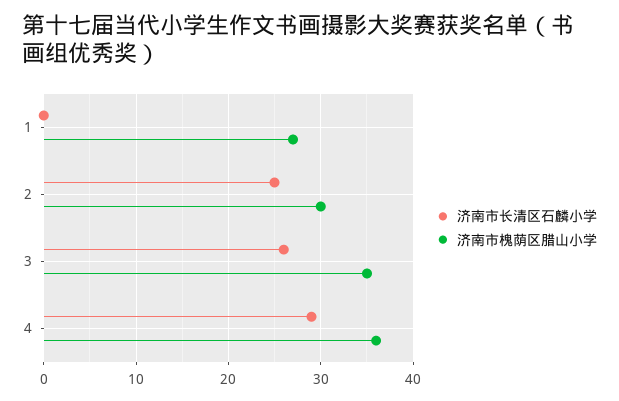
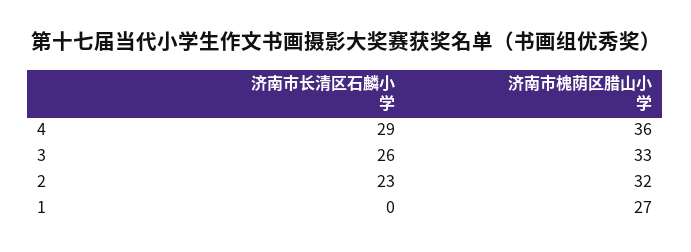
济南市长清区石麟小学, 2: 25 -> 23
济南市槐荫区腊山小学, 2: 30 -> 32
济南市槐荫区腊山小学, 3: 35 -> 33

